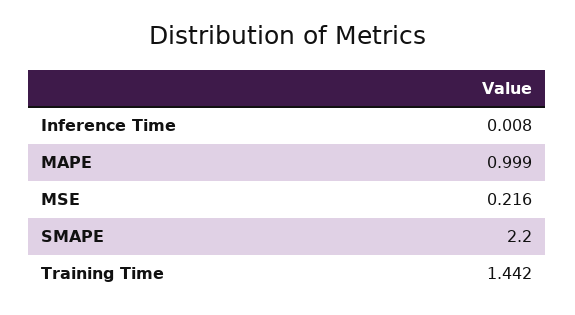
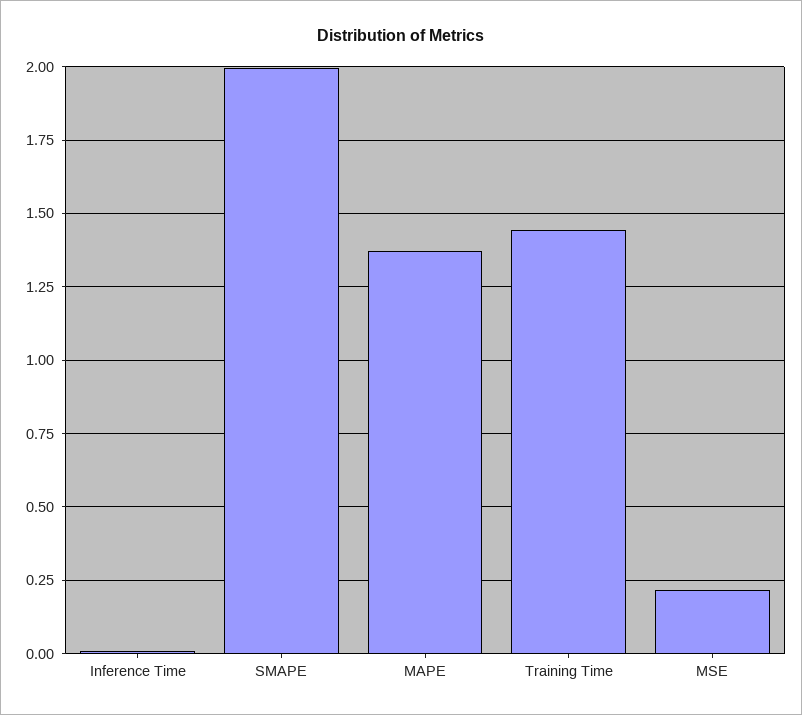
MAPE: 0.999 -> 1.375
SMAPE: 2.2 -> 2

